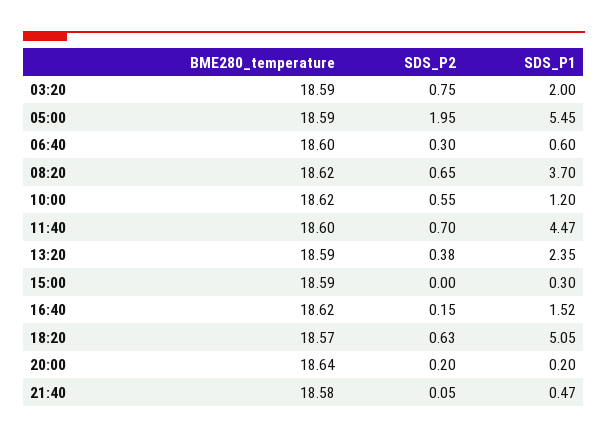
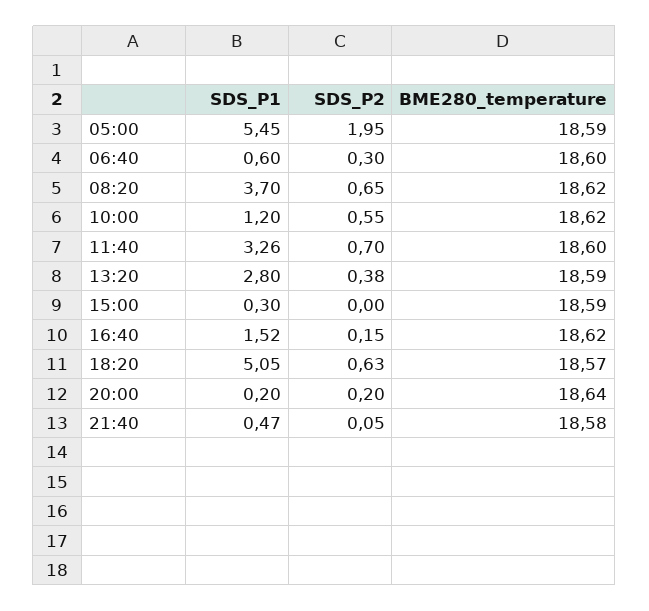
BME280_temperature, 03:20: 18.59 -> none
SDS_P2, 03:20: 0.75 -> none
SDS_P1, 03:20: 2 -> none
SDS_P1, 11:40: 4.47 -> 3.26
SDS_P1, 13:20: 2.35 -> 2.8

